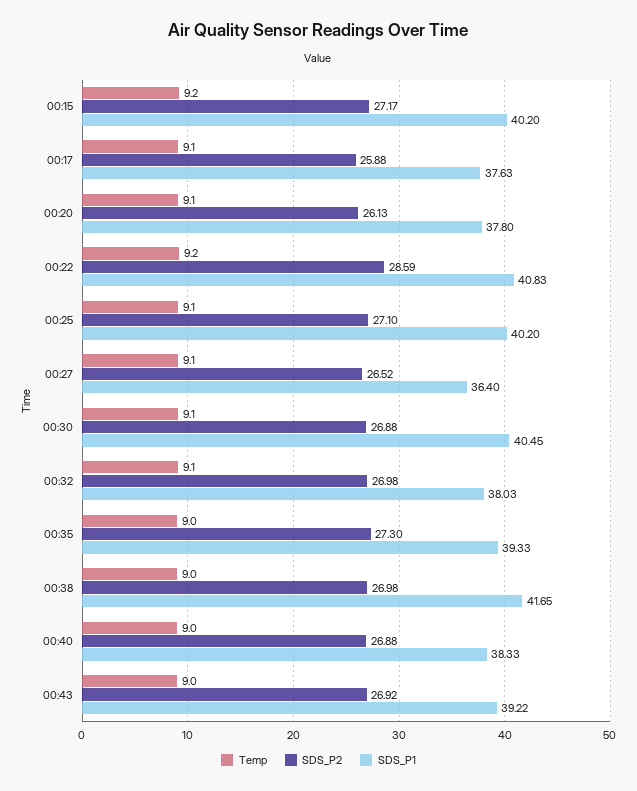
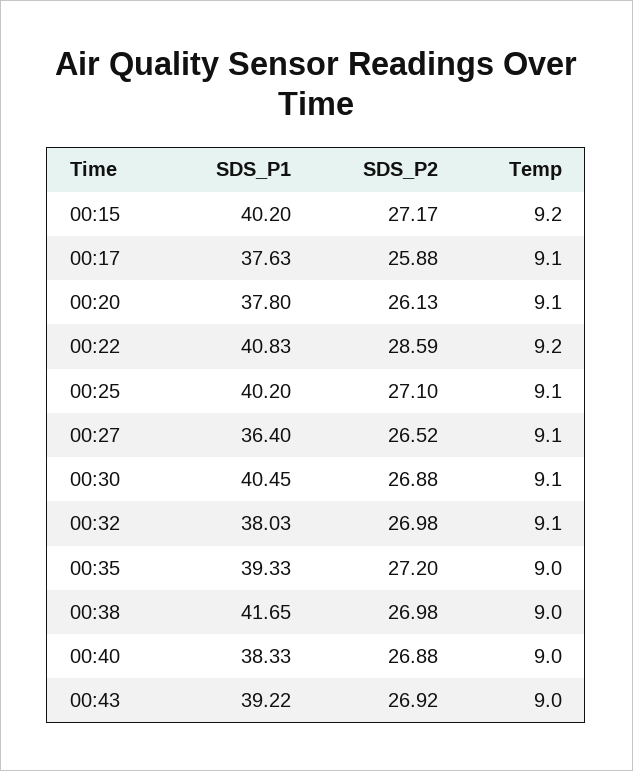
SDS_P2, 00:35: 27.3 -> 27.2

